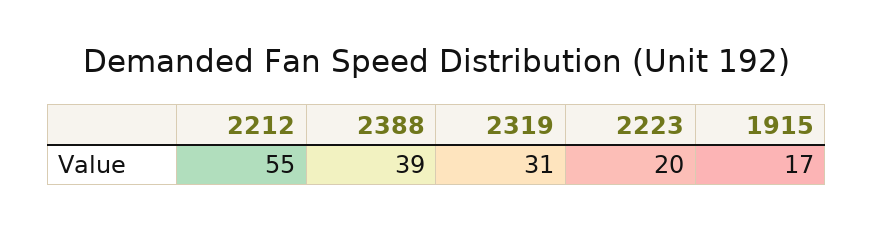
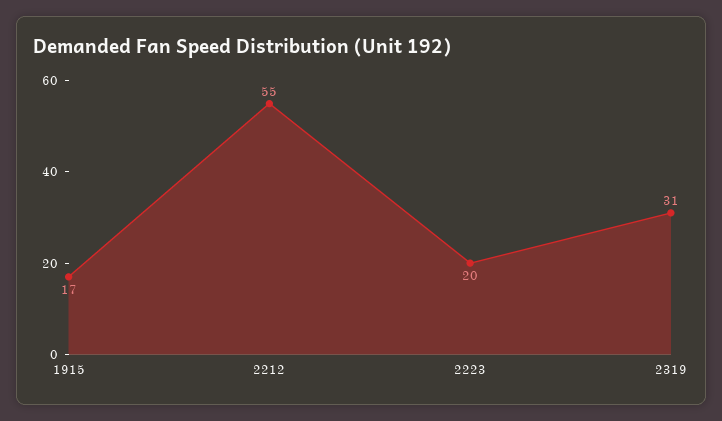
2388: 39 -> none

